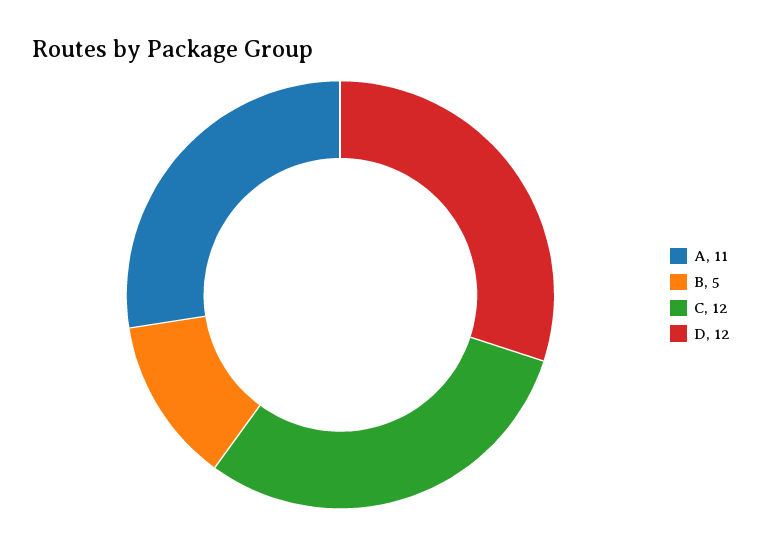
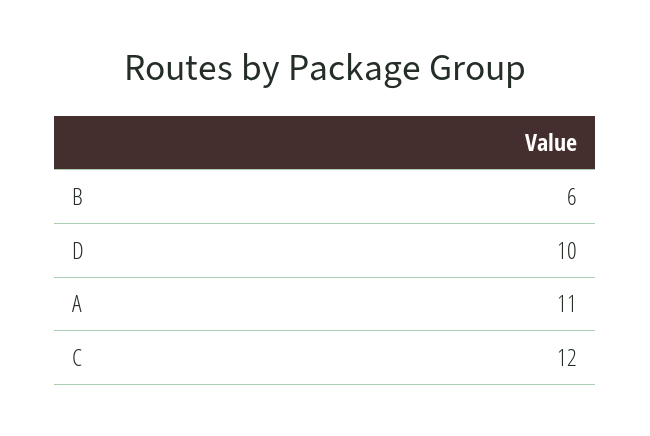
B: 5 -> 6
D: 12 -> 10

